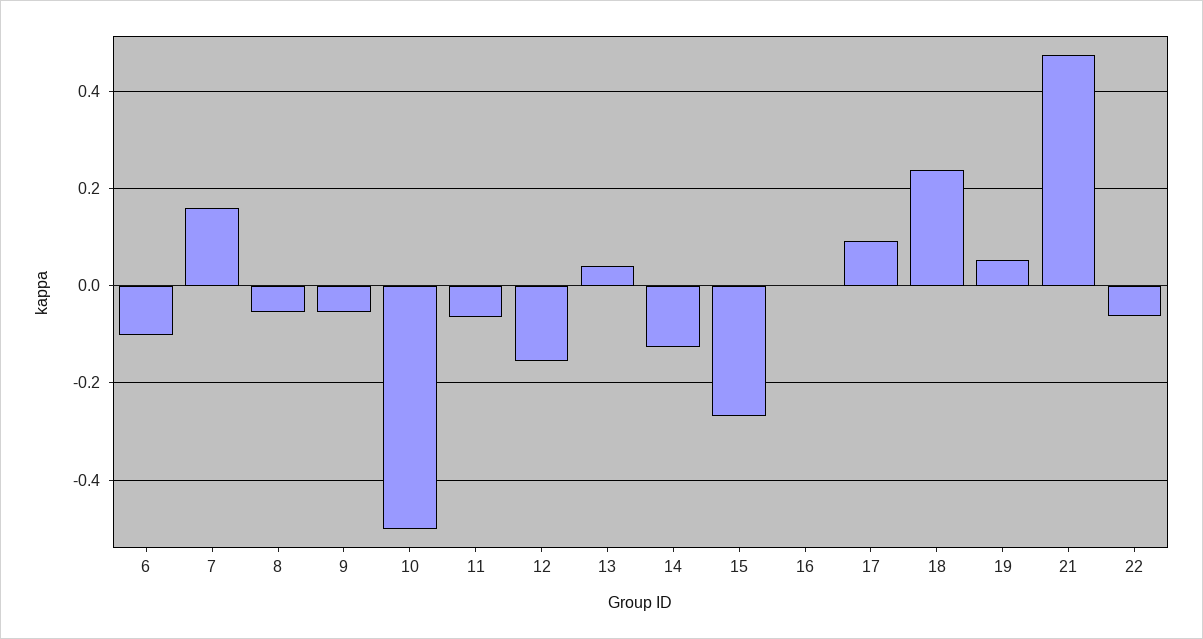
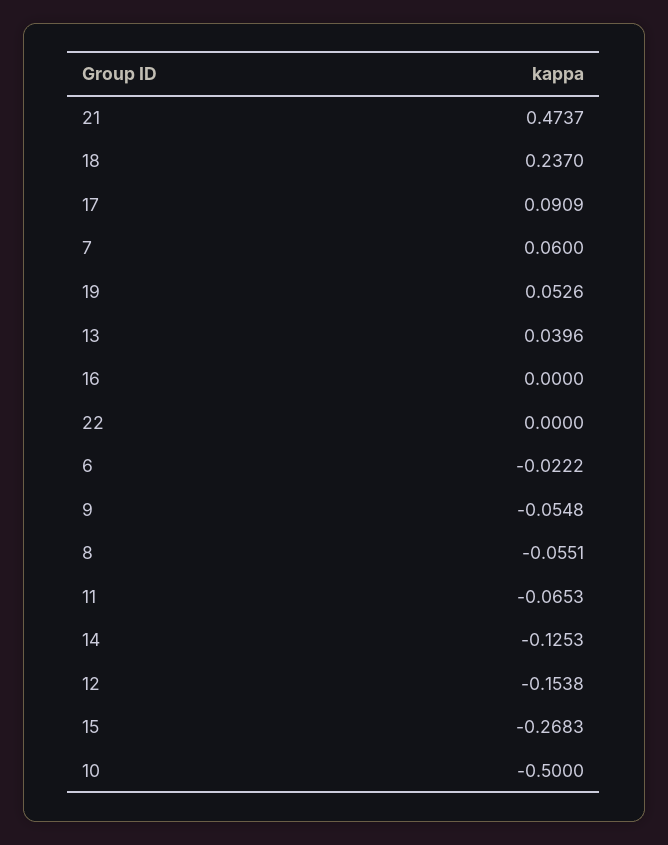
6: -0.1 -> -0.0222
7: 0.16 -> 0.06
22: -0.06 -> 0

